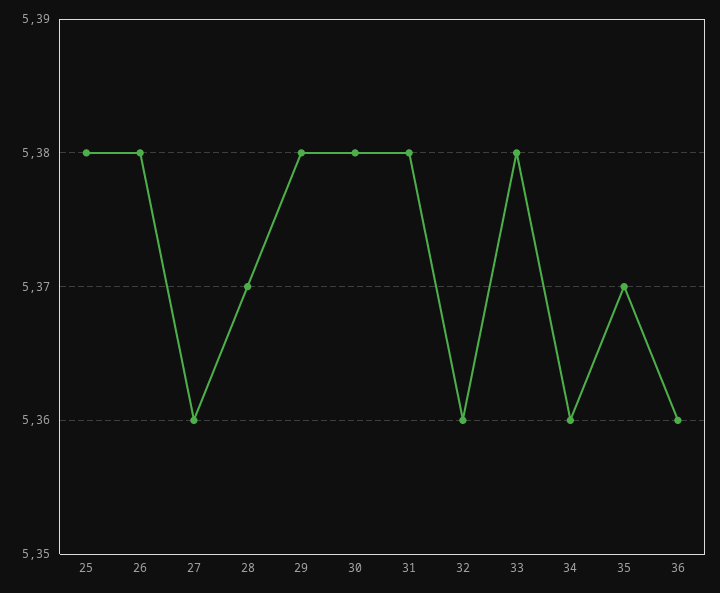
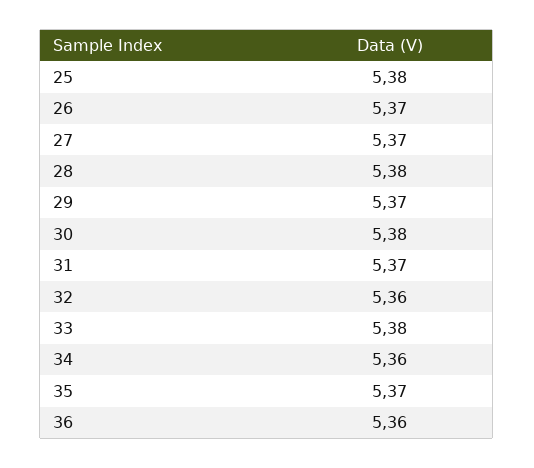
26: 5.38 -> 5.37
27: 5.36 -> 5.37
28: 5.37 -> 5.38
29: 5.38 -> 5.37
31: 5.38 -> 5.37

